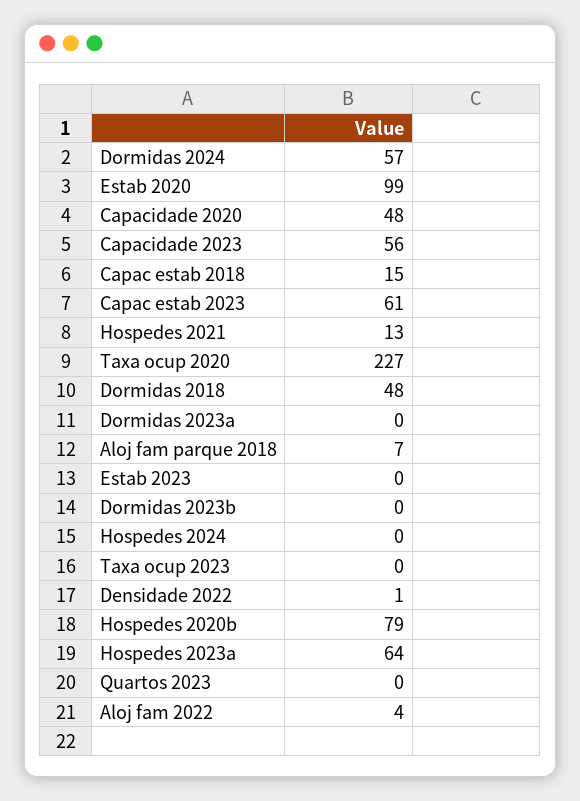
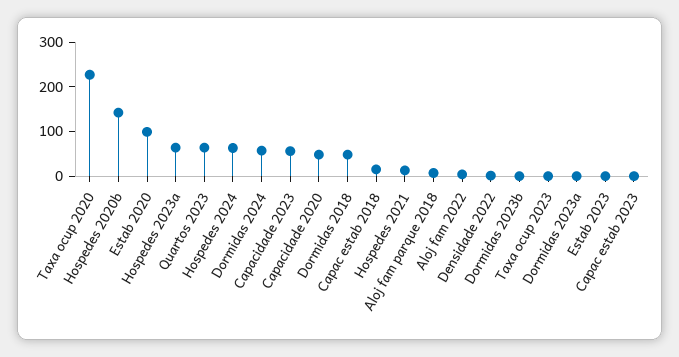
Capac estab 2023: 61 -> 0
Hospedes 2024: 0 -> 60
Hospedes 2020b: 79 -> 140
Quartos 2023: 0 -> 60

